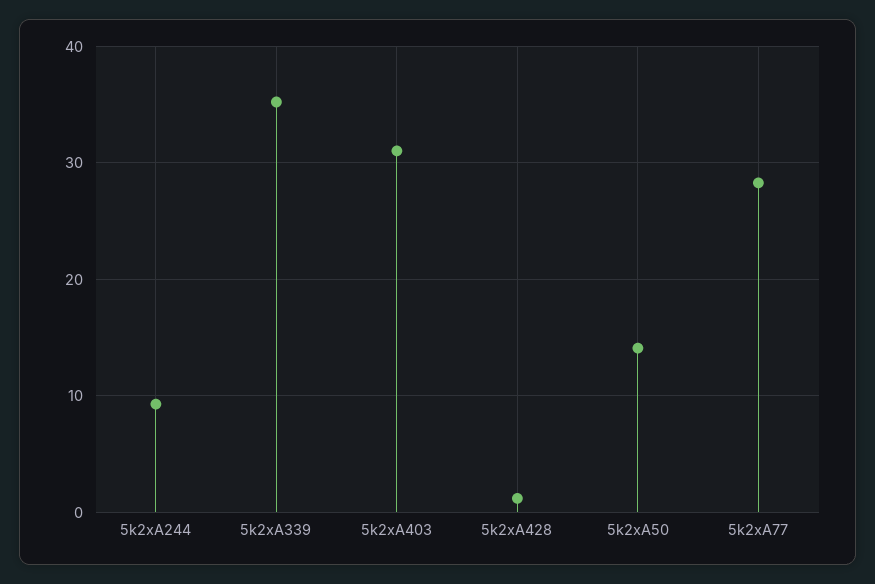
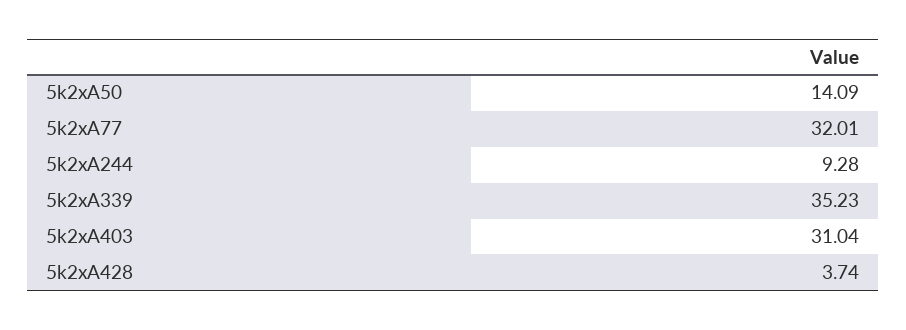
5k2xA428: 1 -> 3.74
5k2xA77: 28 -> 32.01

